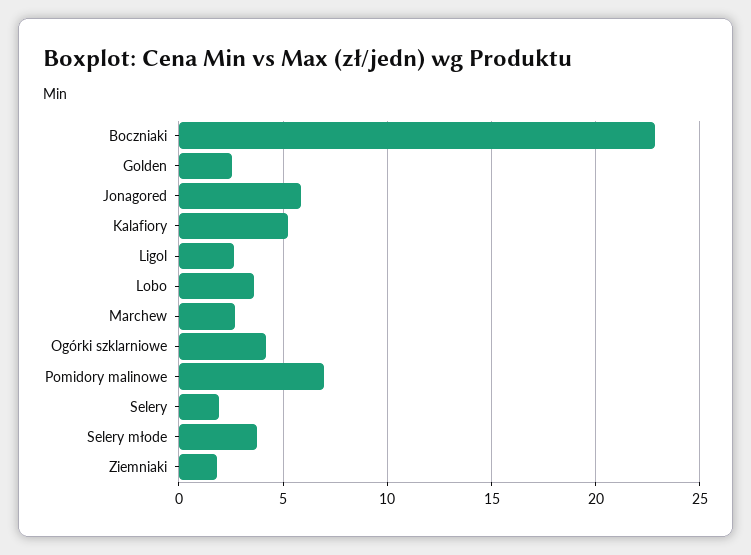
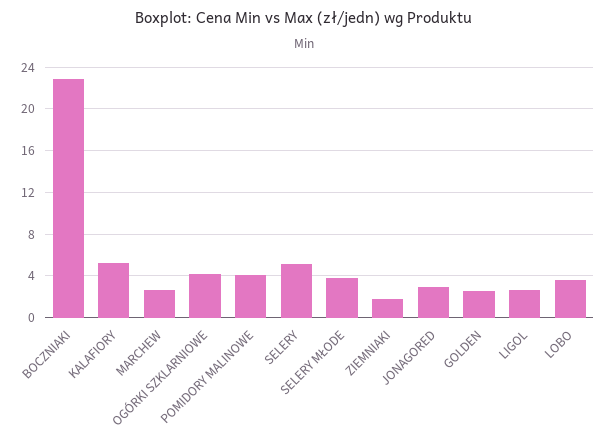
Jonagored: 6 -> 3
Pomidory malinowe: 7 -> 4
Selery: 2 -> 5

